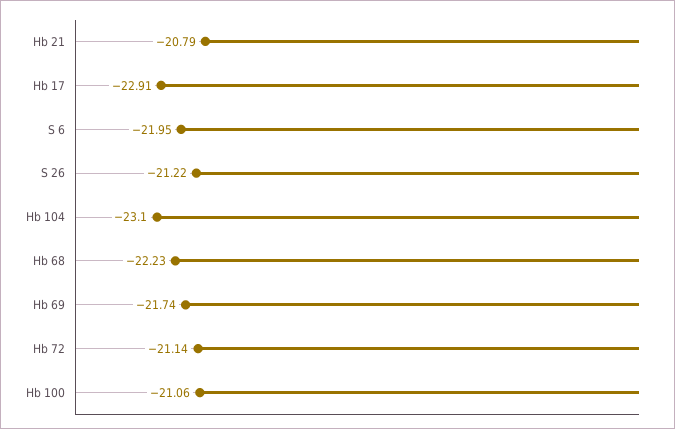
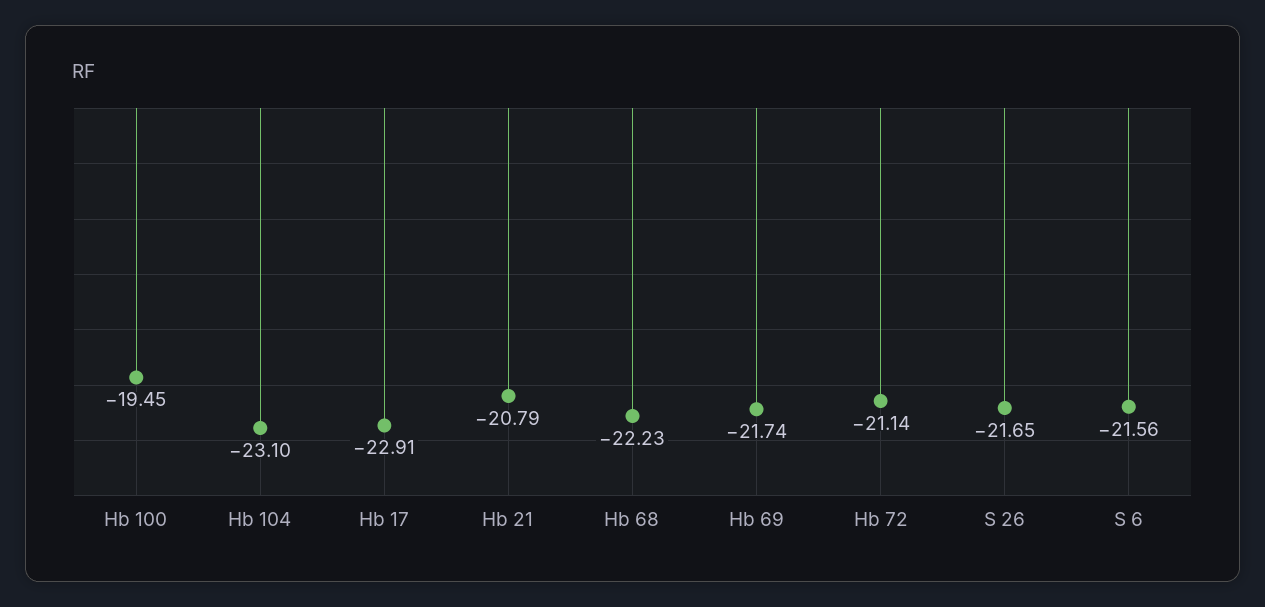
S 6: -21.95 -> -21.56
S 26: -21.22 -> -21.65
Hb 100: -21.06 -> -19.45

